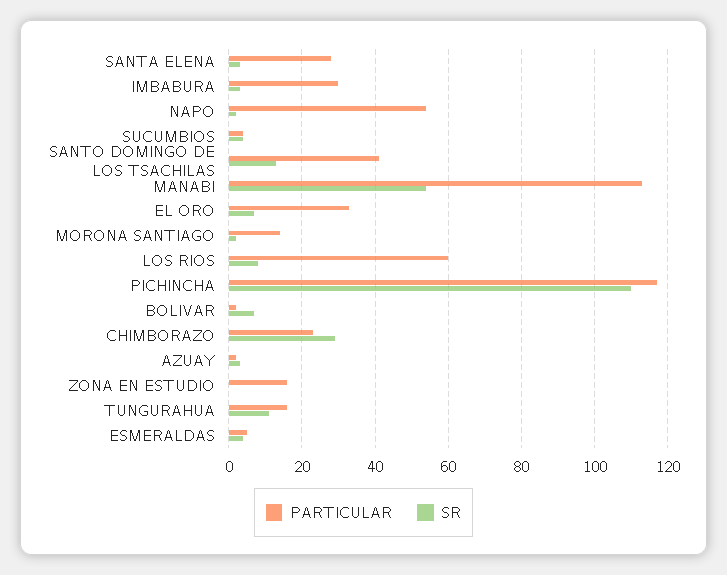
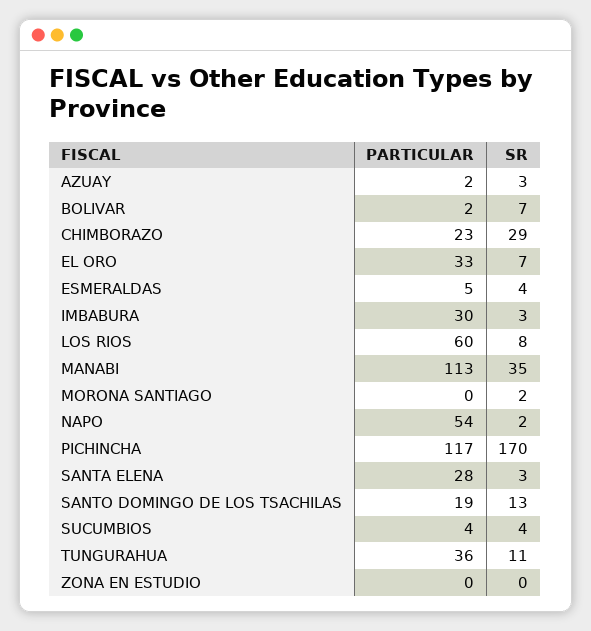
PARTICULAR, SANTO DOMINGO DE LOS TSACHILAS: 40 -> 19
SR, MANABI: 55 -> 35
PARTICULAR, MORONA SANTIAGO: 15 -> 0
SR, PICHINCHA: 110 -> 170
PARTICULAR, ZONA EN ESTUDIO: 15 -> 0
PARTICULAR, TUNGURAHUA: 15 -> 36

